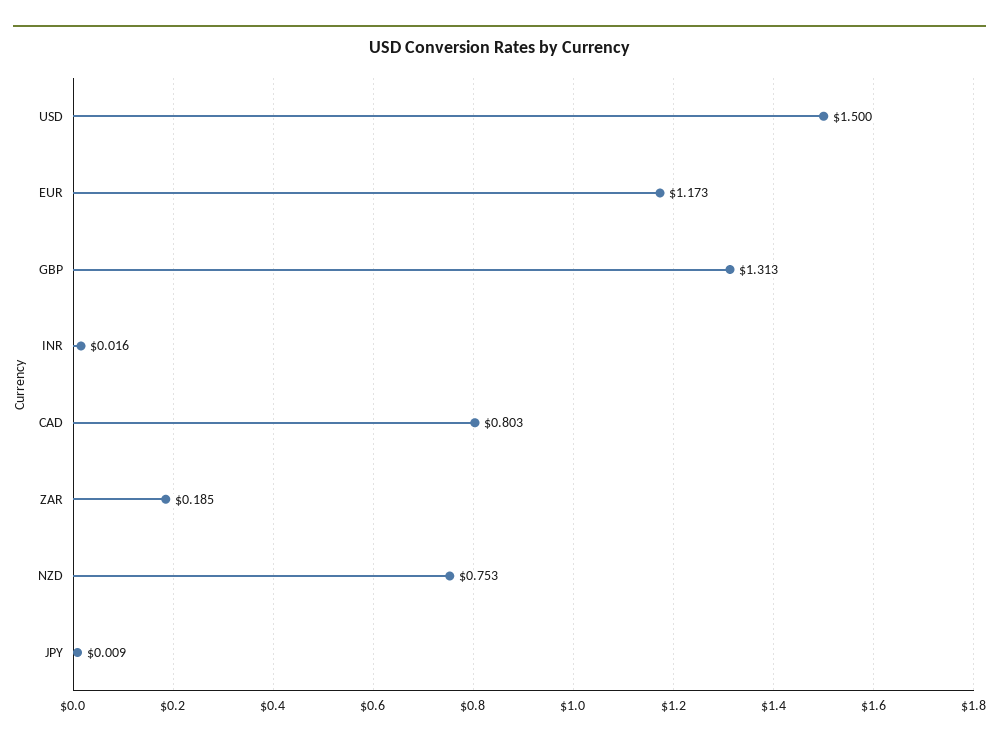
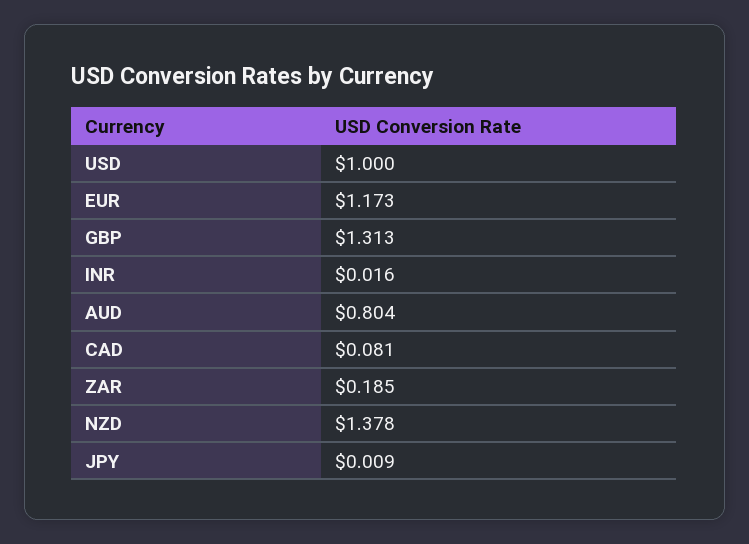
USD: 1.5 -> 1
CAD: 0.803 -> 0.081
NZD: 0.753 -> 1.378
AUD: none -> 0.804

